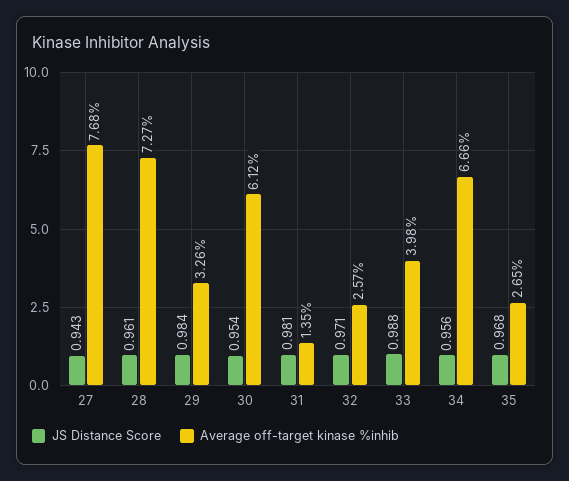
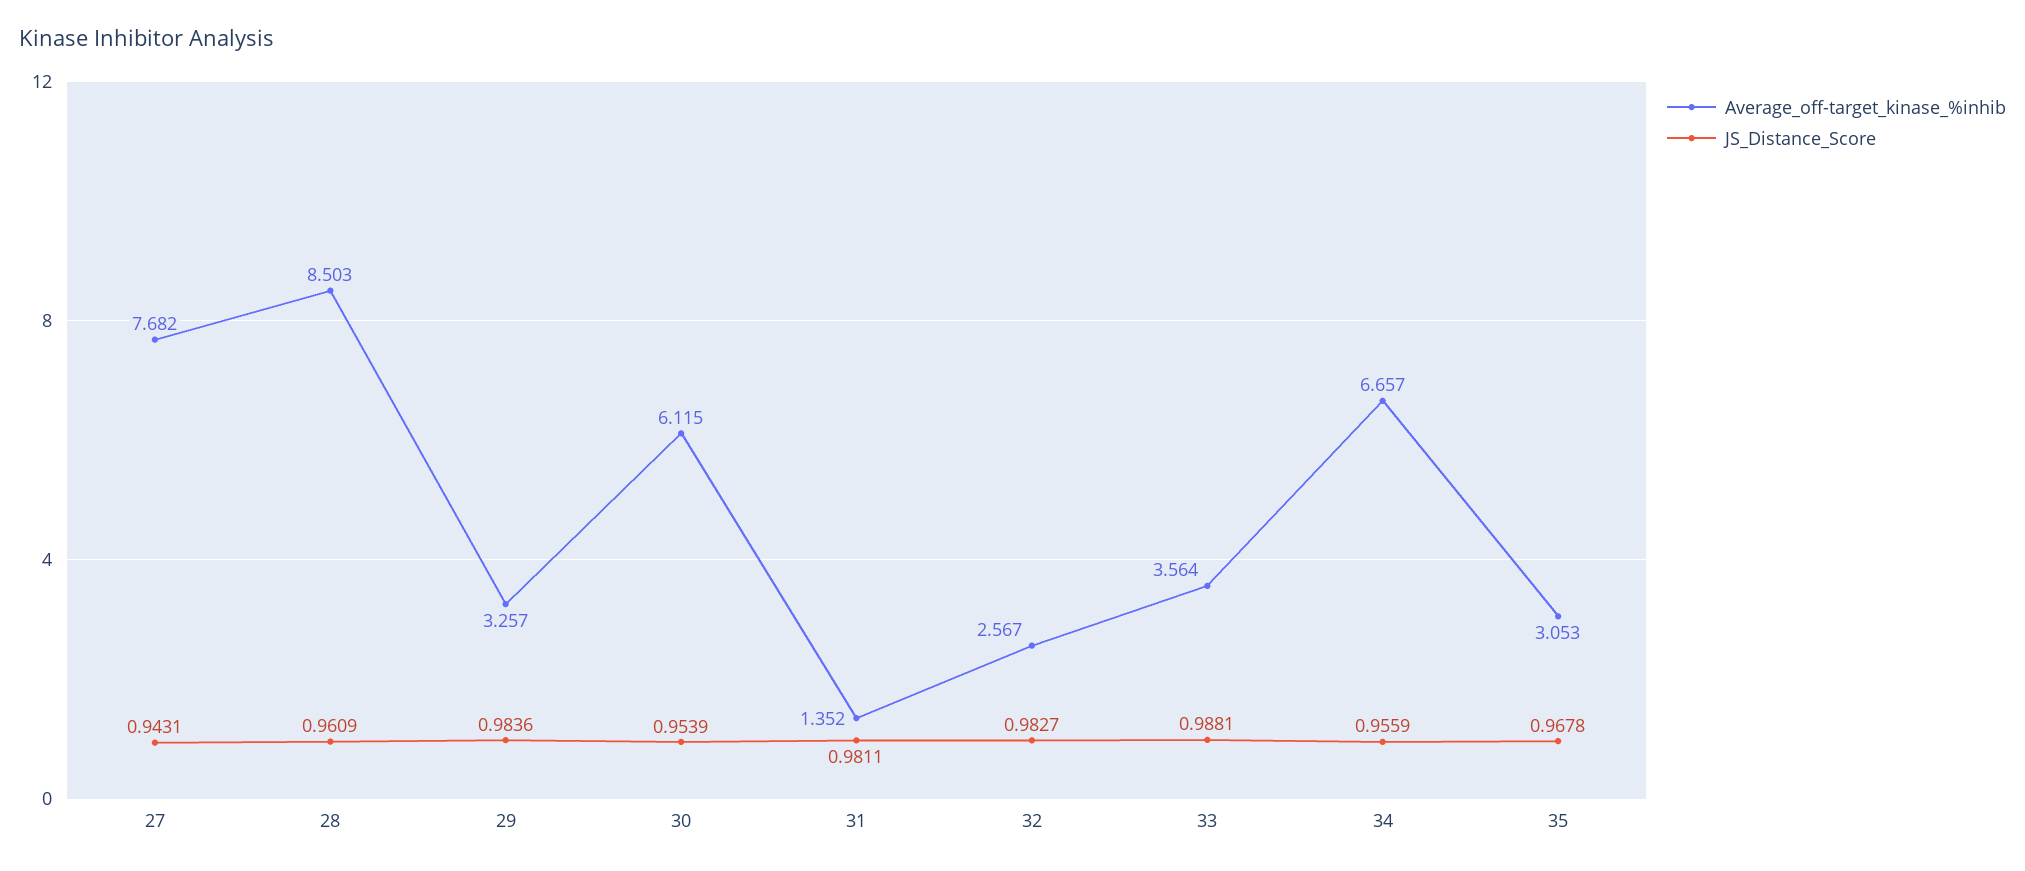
Average off-target kinase %inhib, 28: 7.27 -> 8.503
JS Distance Score, 32: 0.971 -> 0.9827
Average off-target kinase %inhib, 33: 3.98 -> 3.564
Average off-target kinase %inhib, 35: 2.65 -> 3.053

